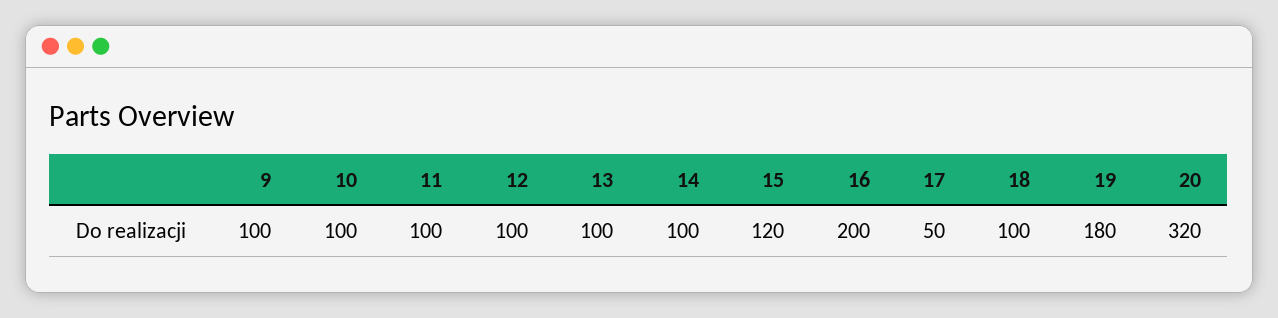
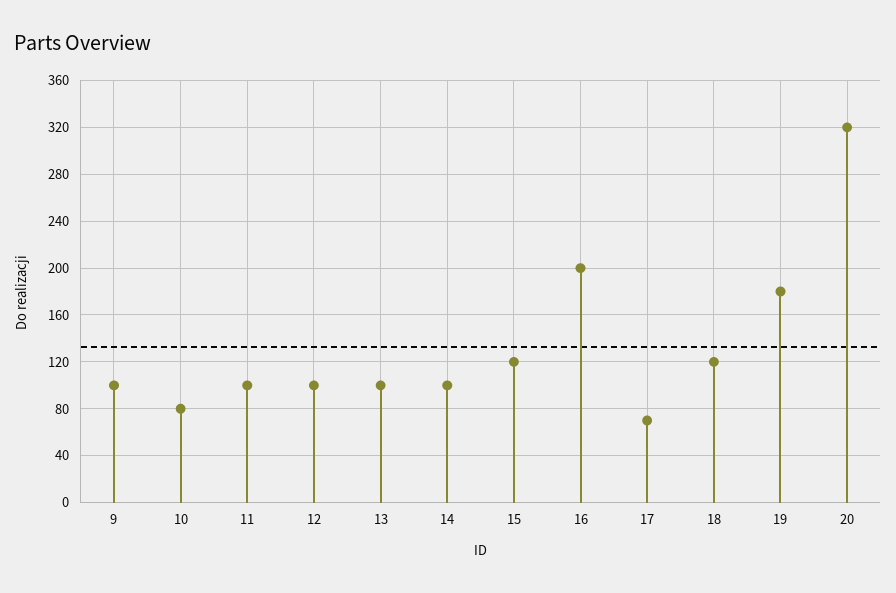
10: 100 -> 80
17: 50 -> 70
18: 100 -> 120

